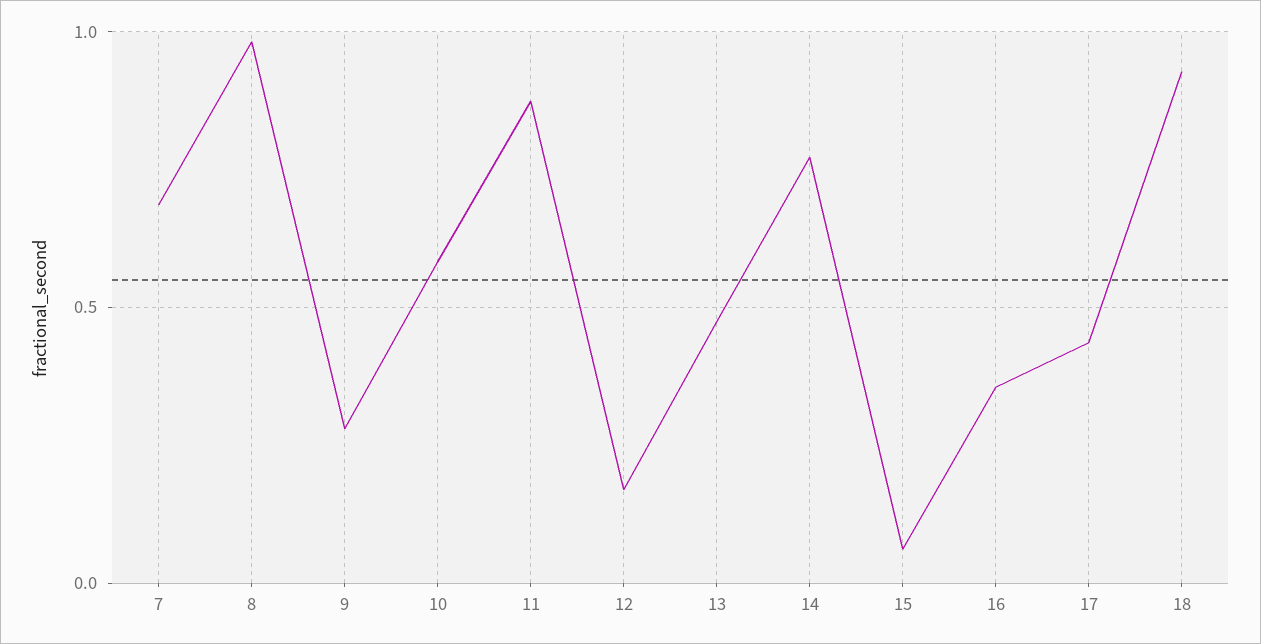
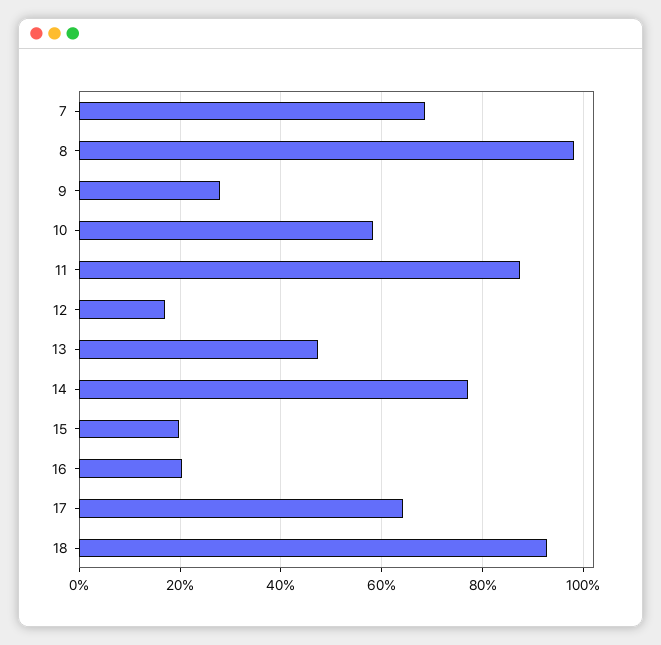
15: 0.05 -> 0.2
16: 0.35 -> 0.2
17: 0.45 -> 0.64

